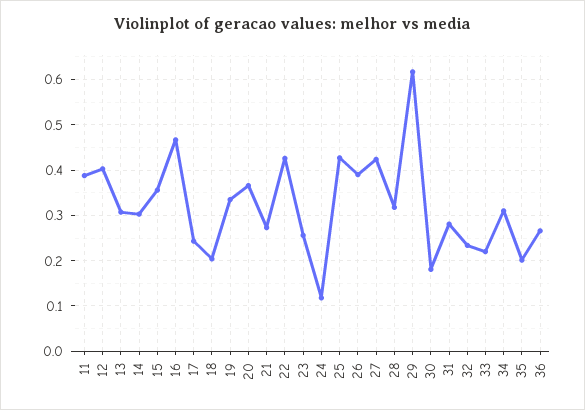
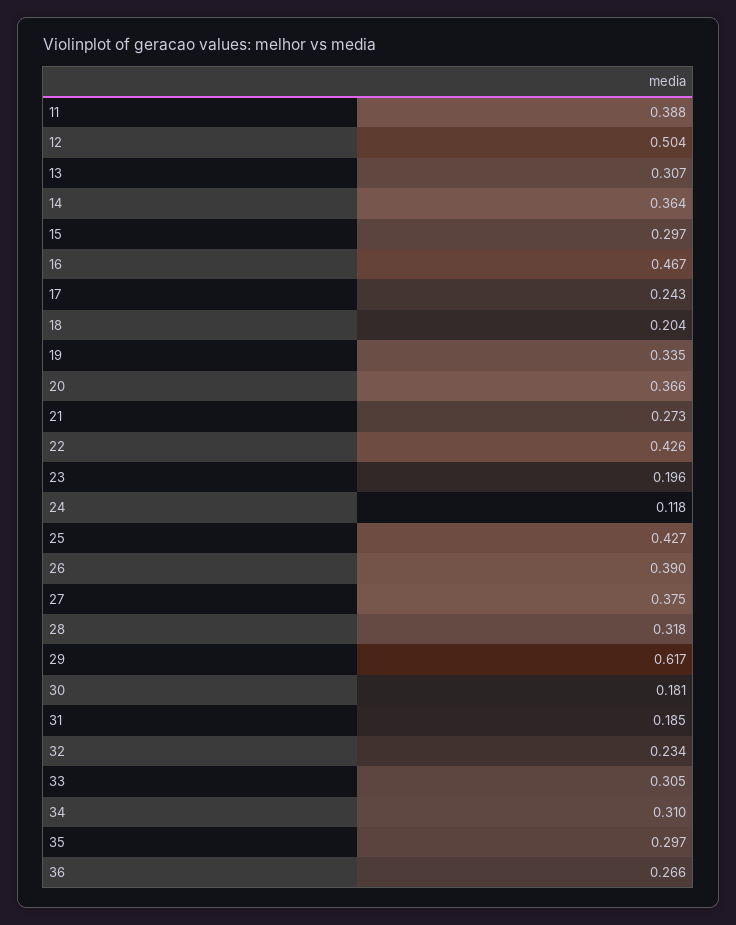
12: 0.4 -> 0.504
14: 0.3 -> 0.364
15: 0.36 -> 0.297
23: 0.26 -> 0.196
27: 0.42 -> 0.375
31: 0.28 -> 0.185
33: 0.22 -> 0.305
35: 0.2 -> 0.297

